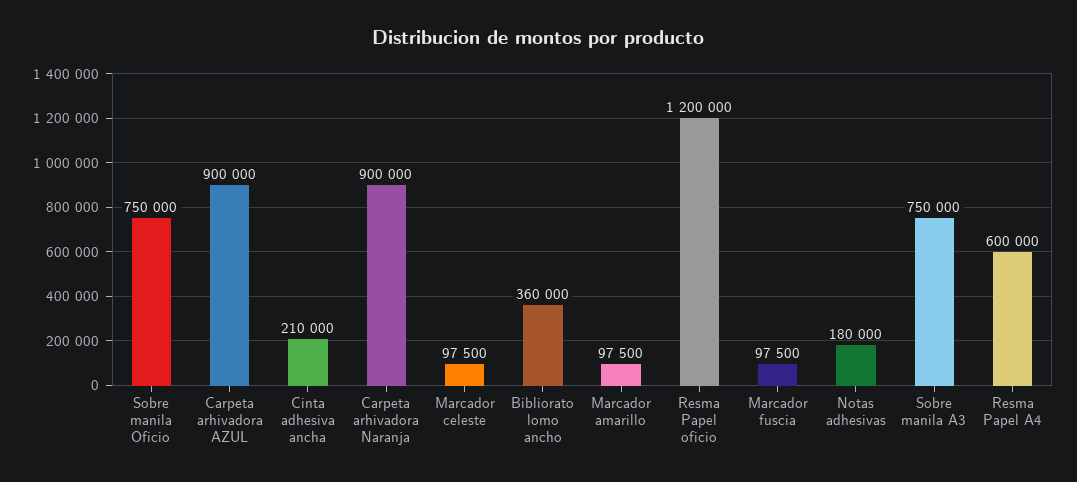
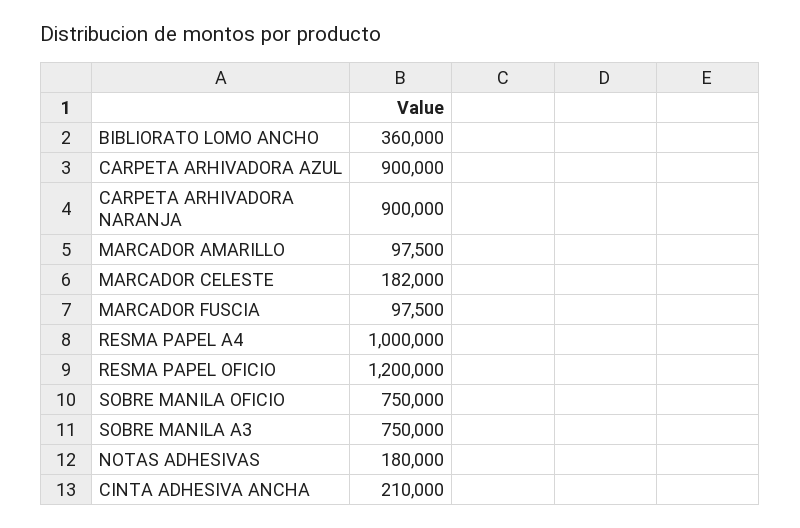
Marcador celeste: 97500 -> 182000
Resma Papel A4: 600000 -> 1000000

